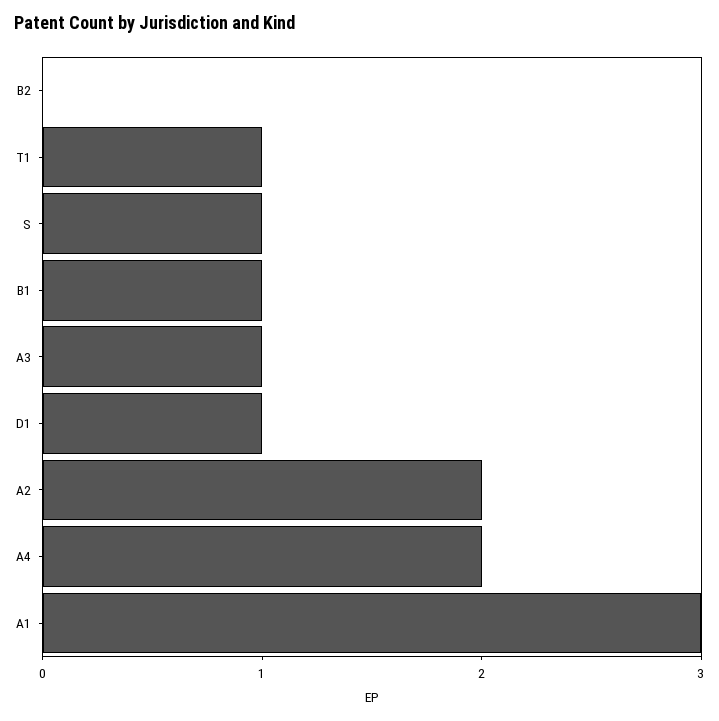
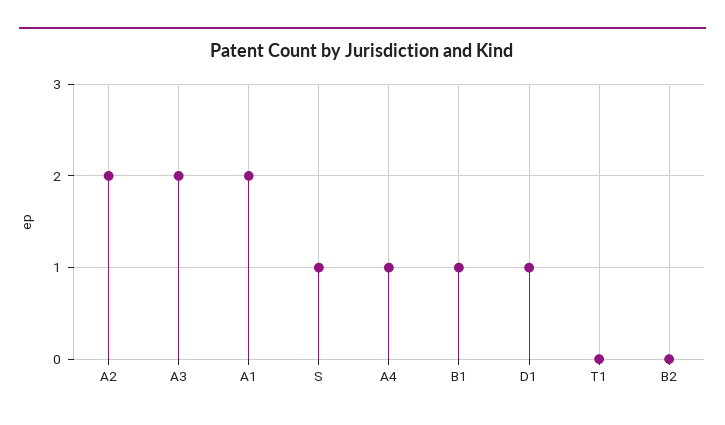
T1: 1 -> 0
A3: 1 -> 2
A4: 2 -> 1
A1: 3 -> 2

